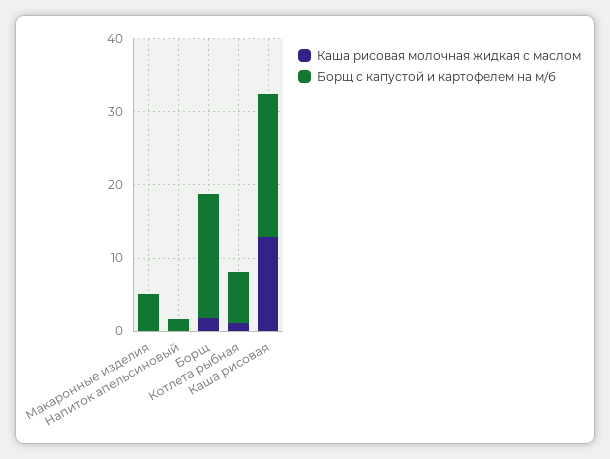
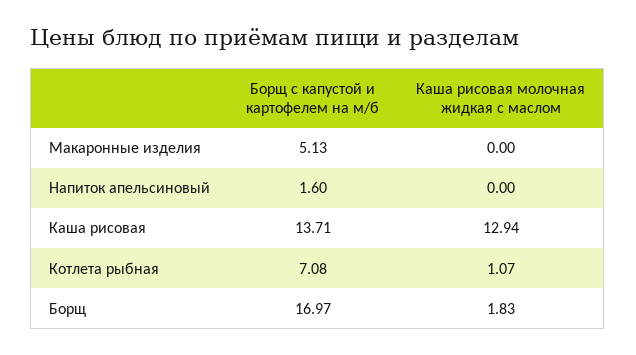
Борщ с капустой и картофелем на м/б, Каша рисовая: 20 -> 13.71

